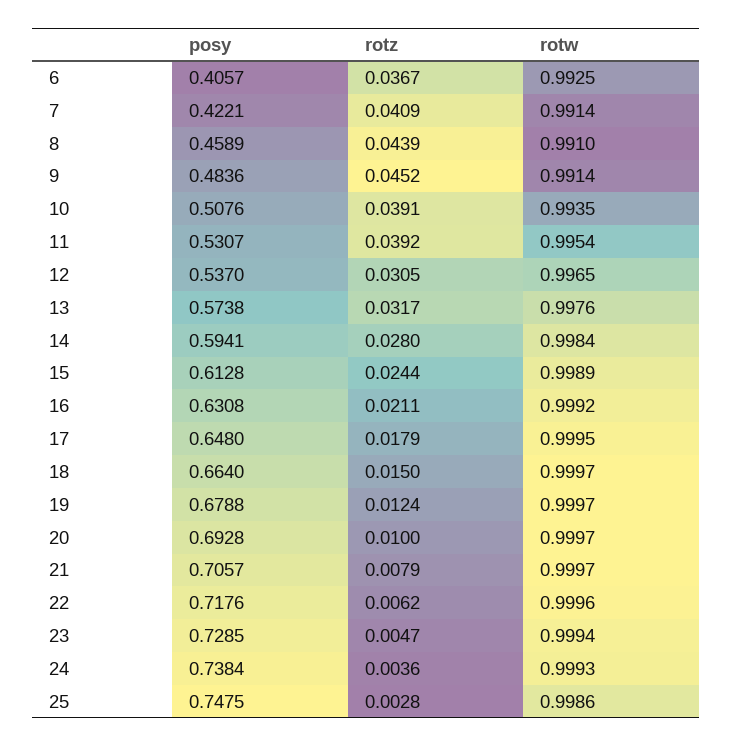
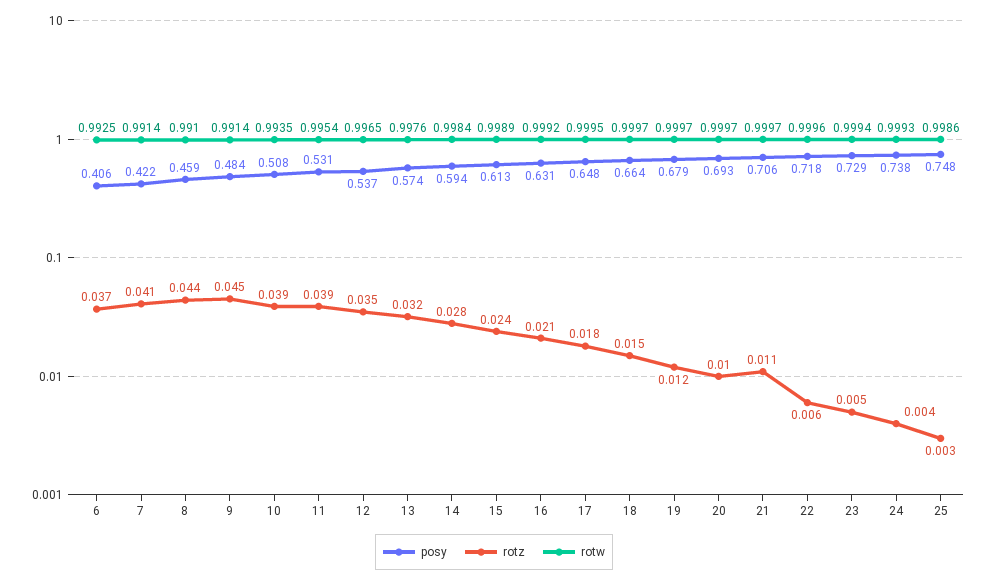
rotz, 12: 0.0305 -> 0.035
rotz, 21: 0.0079 -> 0.011

